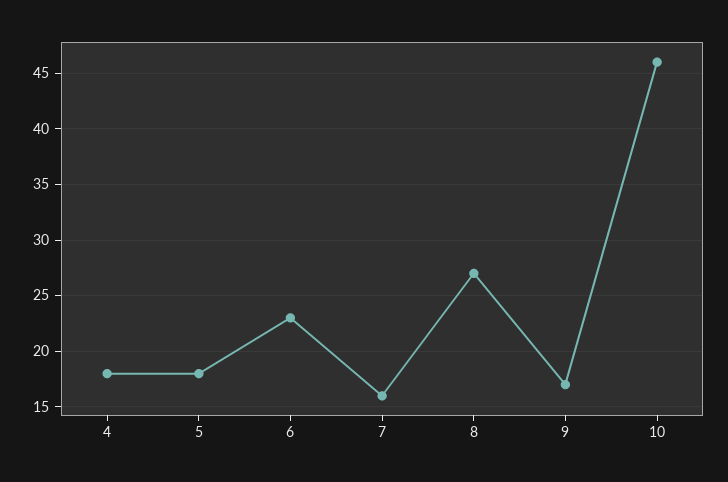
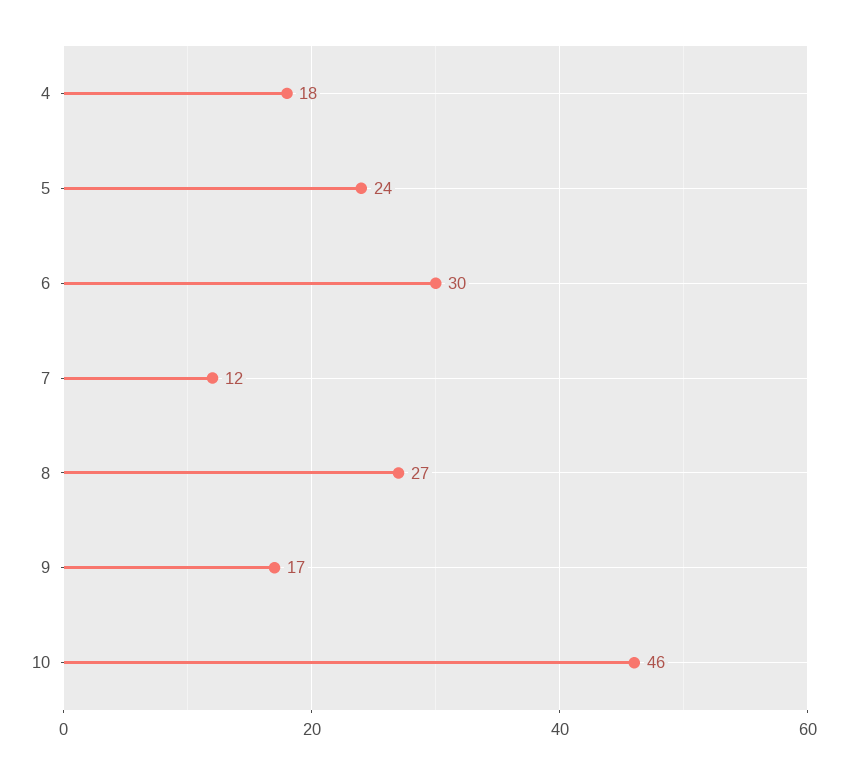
5: 18 -> 24
6: 23 -> 30
7: 16 -> 12

